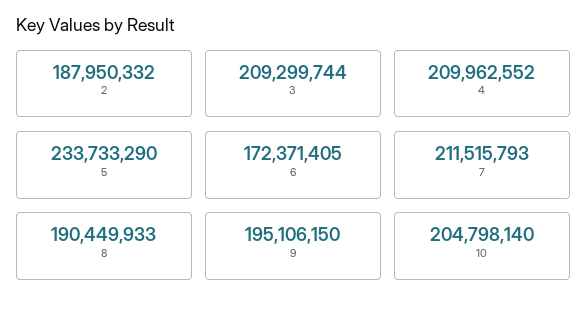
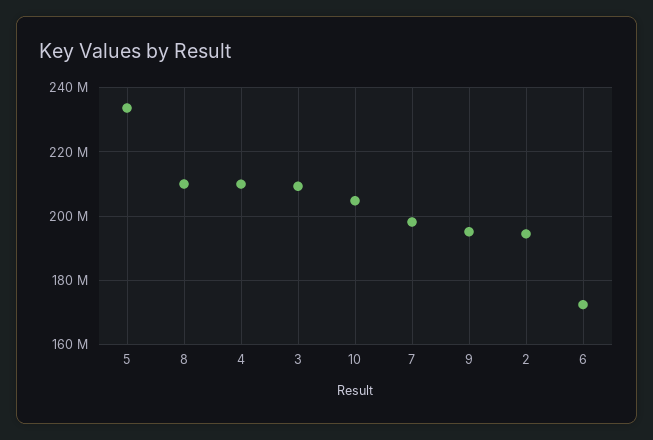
2: 187950332 -> 194000000
7: 211515793 -> 198000000
8: 190449933 -> 210000000

